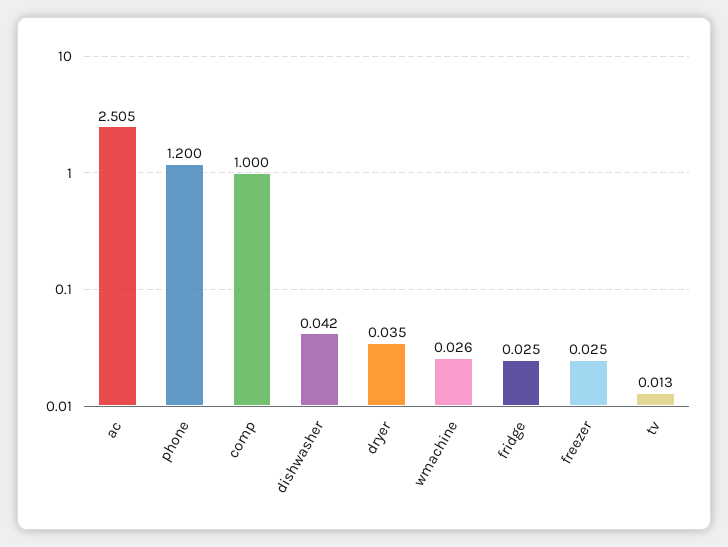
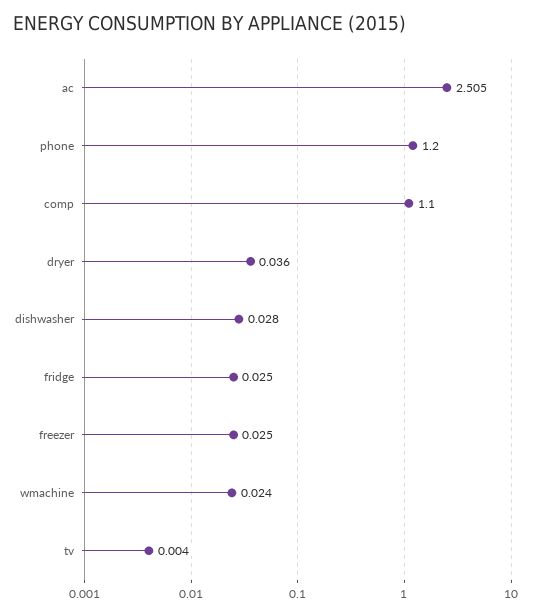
comp: 1 -> 1.1
dishwasher: 0.042 -> 0.028
dryer: 0.035 -> 0.036
wmachine: 0.026 -> 0.024
tv: 0.013 -> 0.004

